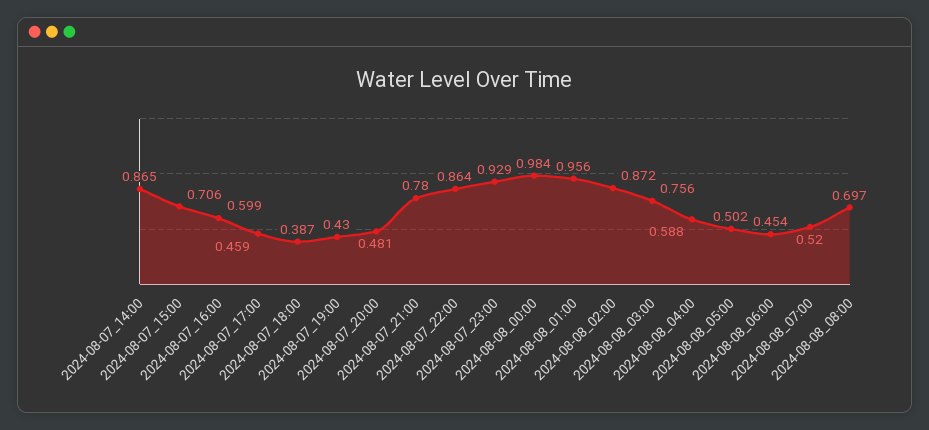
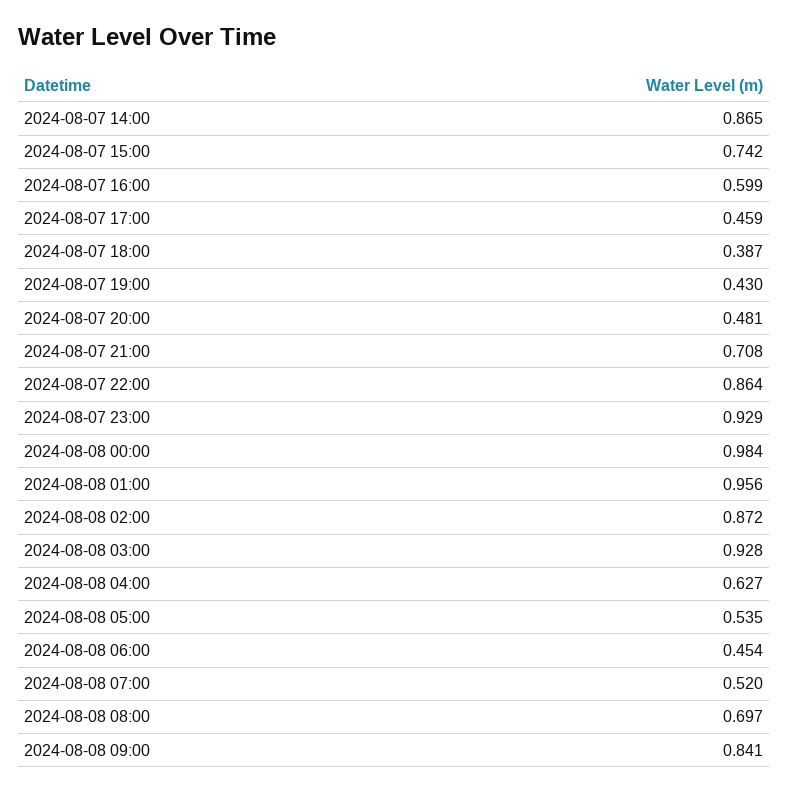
2024-08-07_15:00: 0.706 -> 0.742
2024-08-07_21:00: 0.78 -> 0.708
2024-08-08_03:00: 0.756 -> 0.928
2024-08-08_04:00: 0.588 -> 0.627
2024-08-08_05:00: 0.502 -> 0.535
2024-08-08 09:00: none -> 0.841

